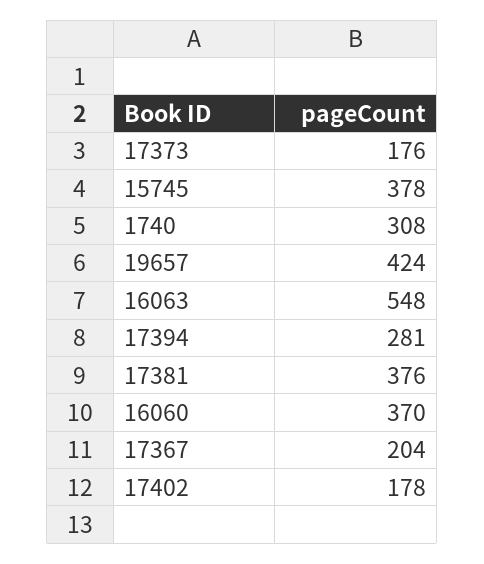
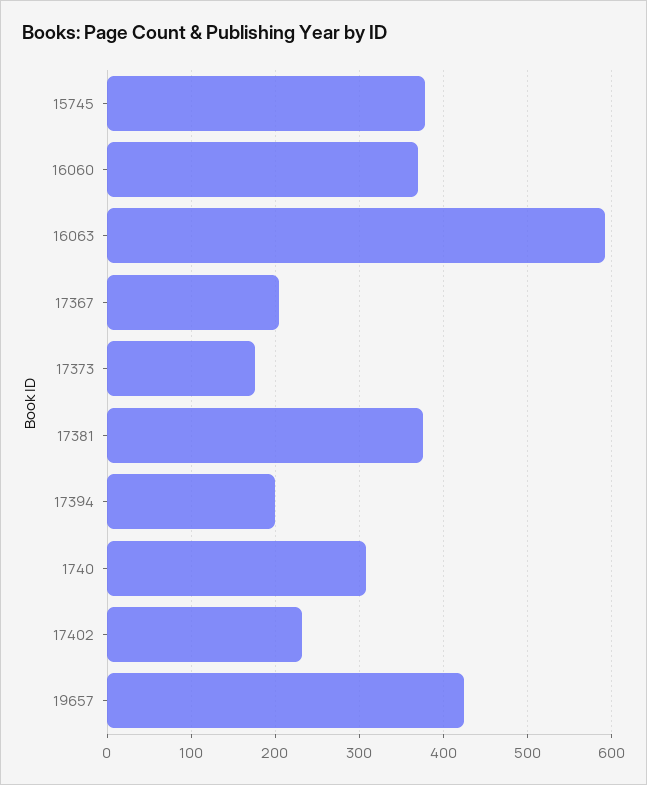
16063: 548 -> 590
17394: 281 -> 200
17402: 178 -> 230

